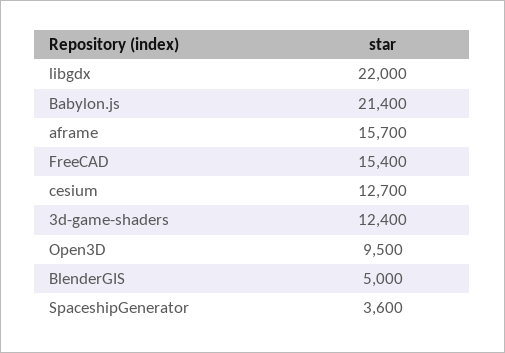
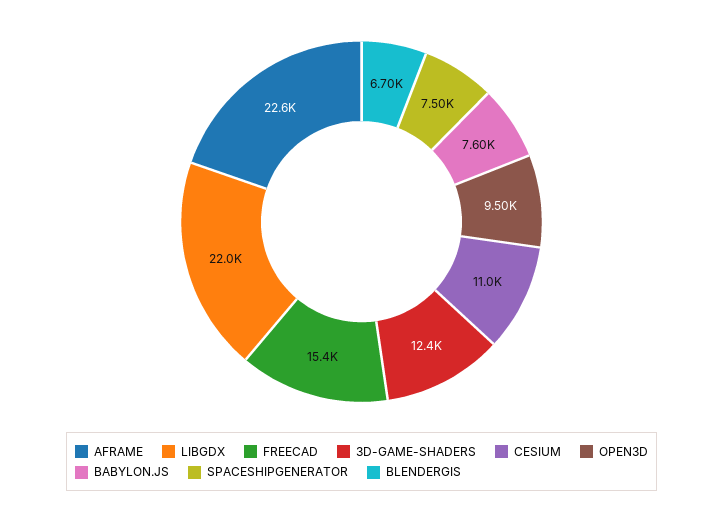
Babylon.js: 21400 -> 7600
aframe: 15700 -> 22600
cesium: 12700 -> 11000
BlenderGIS: 5000 -> 6700
SpaceshipGenerator: 3600 -> 7500

